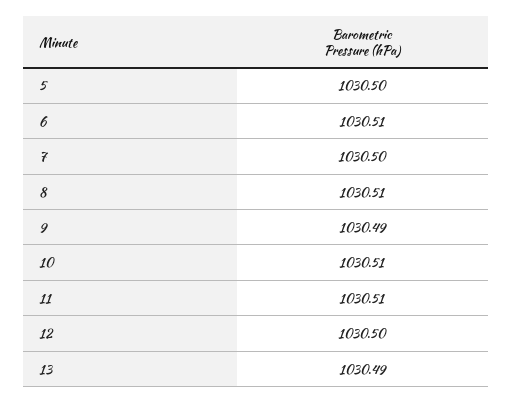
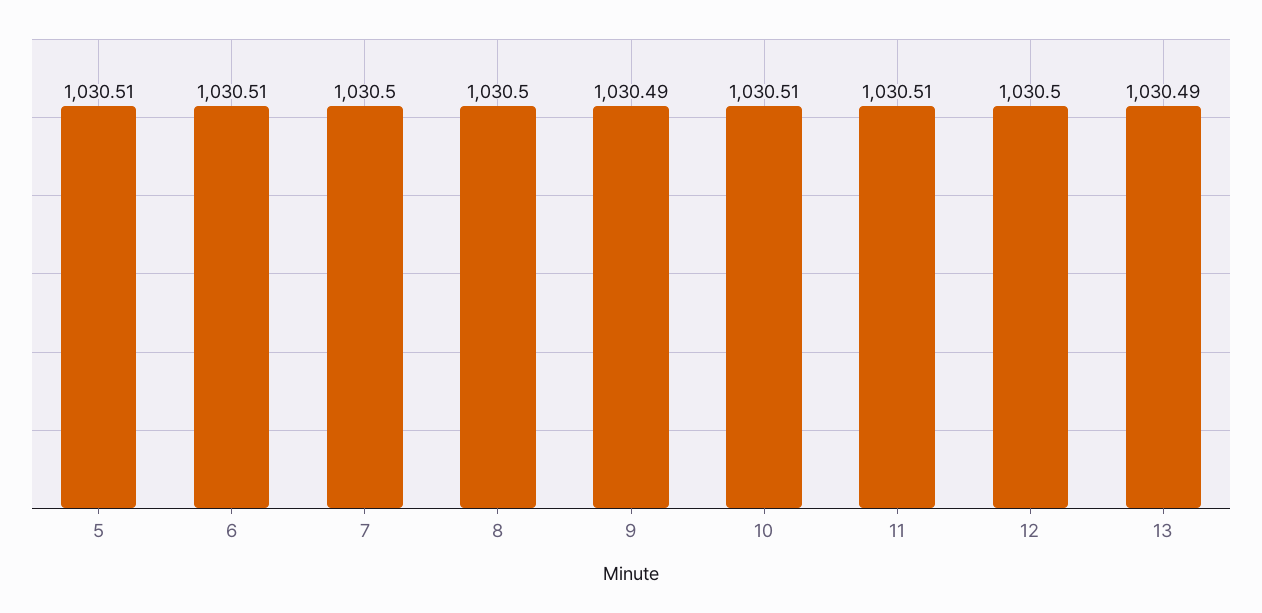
5: 1030.5 -> 1030.51
8: 1030.51 -> 1030.5

